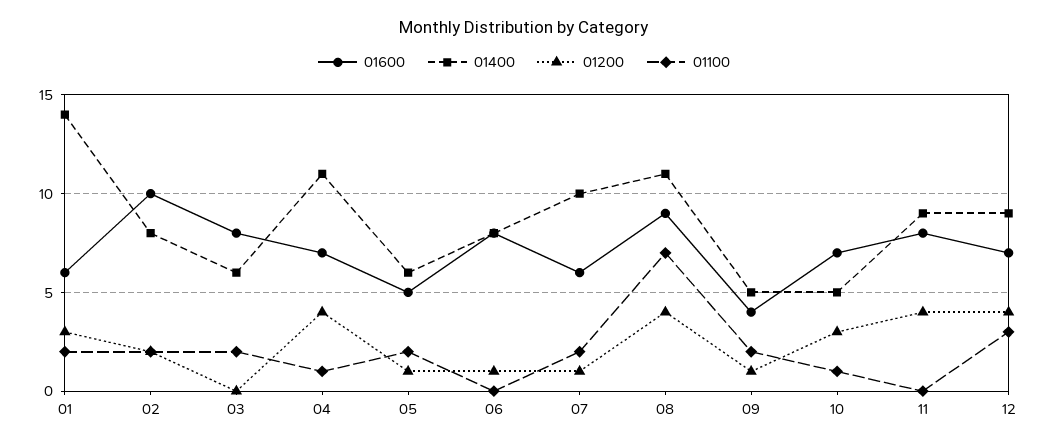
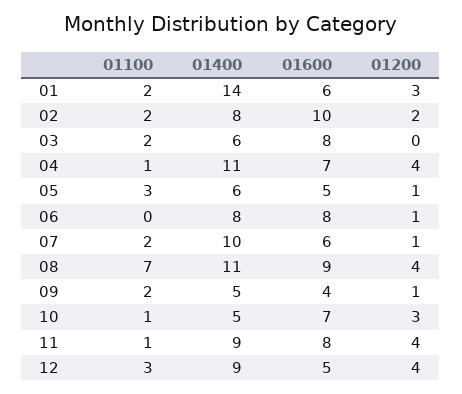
01100, 05: 2 -> 3
01100, 11: 0 -> 1
01600, 12: 7 -> 5

